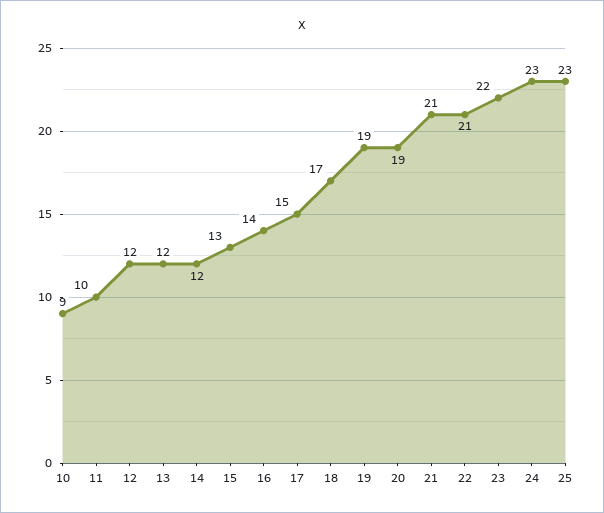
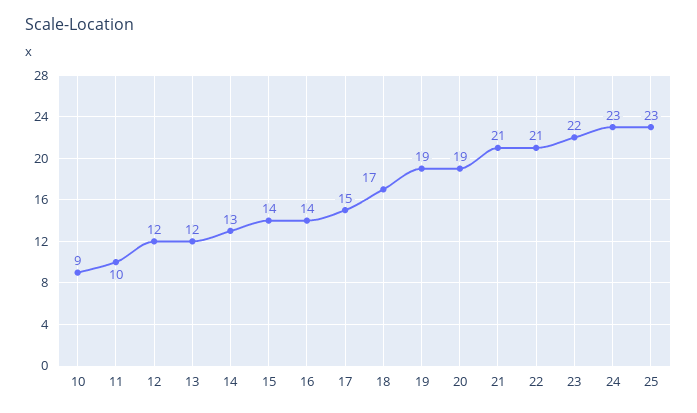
14: 12 -> 13
15: 13 -> 14

